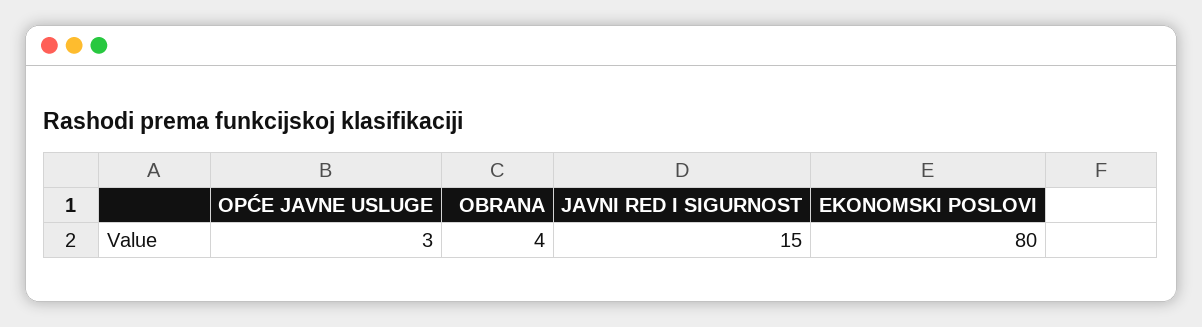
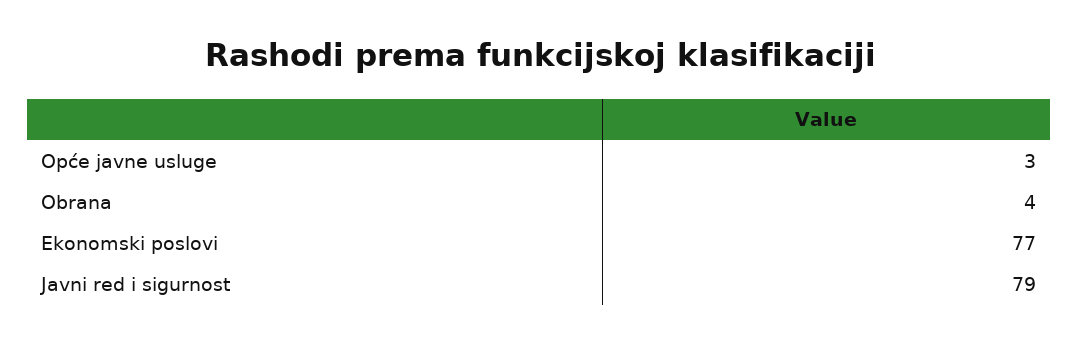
JAVNI RED I SIGURNOST: 15 -> 79
EKONOMSKI POSLOVI: 80 -> 77

